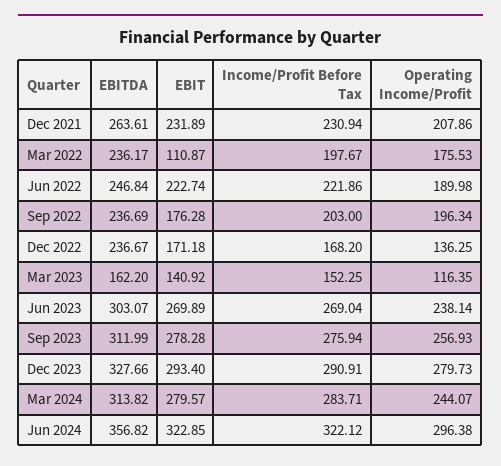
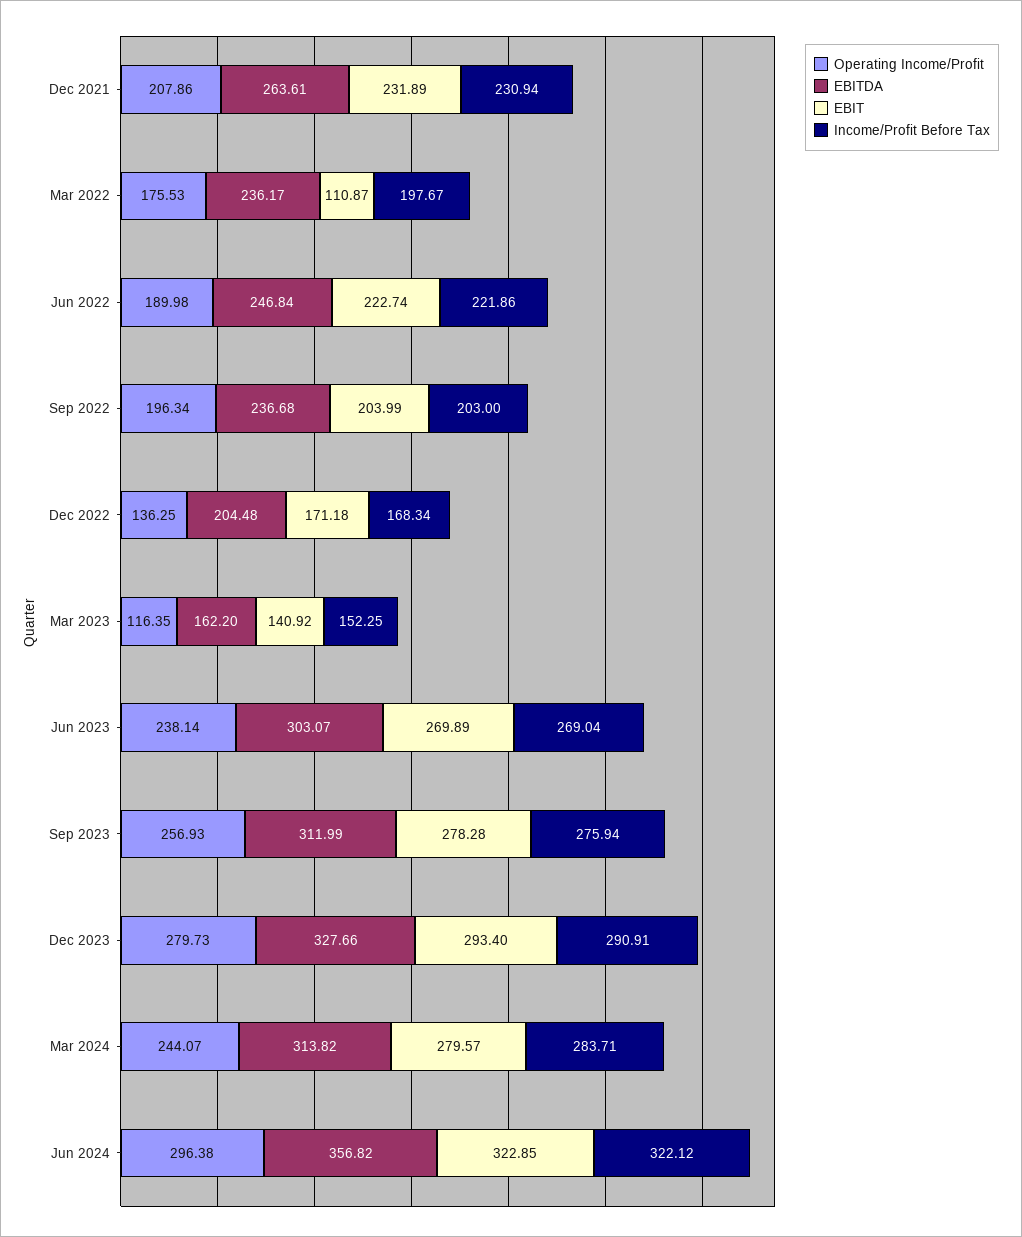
EBITDA, Sep 2022: 236.69 -> 236.68
EBIT, Sep 2022: 176.28 -> 203.99
EBITDA, Dec 2022: 236.67 -> 204.48
Income/Profit Before Tax, Dec 2022: 168.2 -> 168.34

